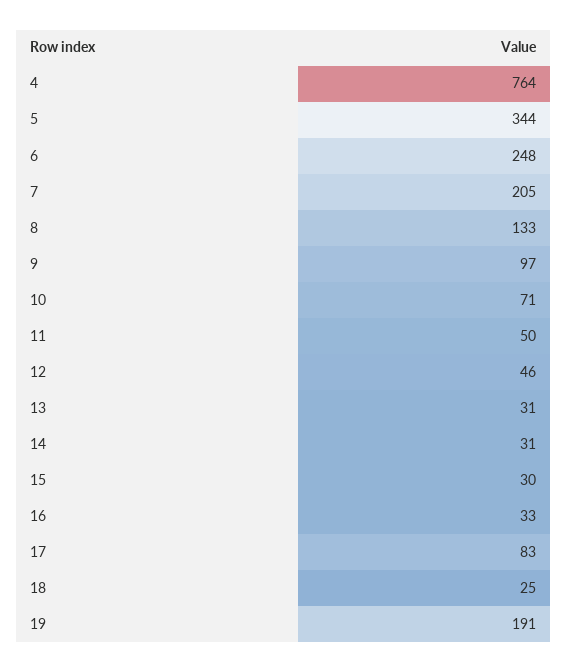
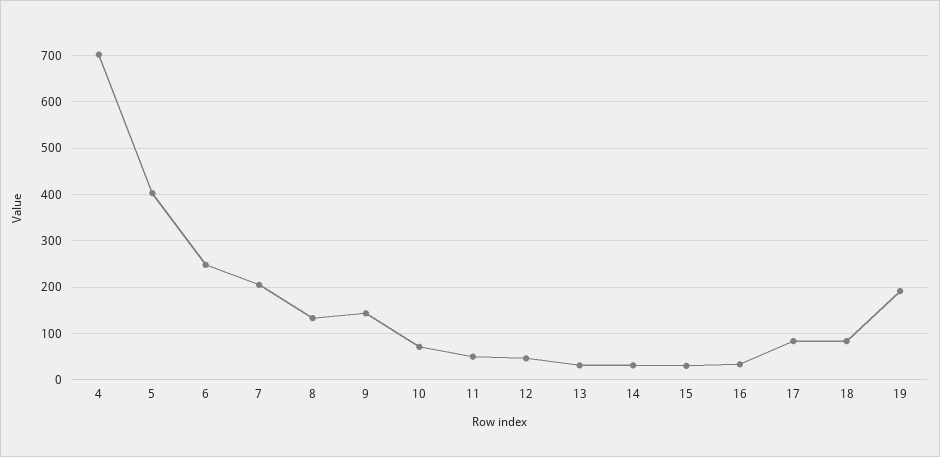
4: 764 -> 700
5: 344 -> 400
9: 97 -> 140
18: 25 -> 80

